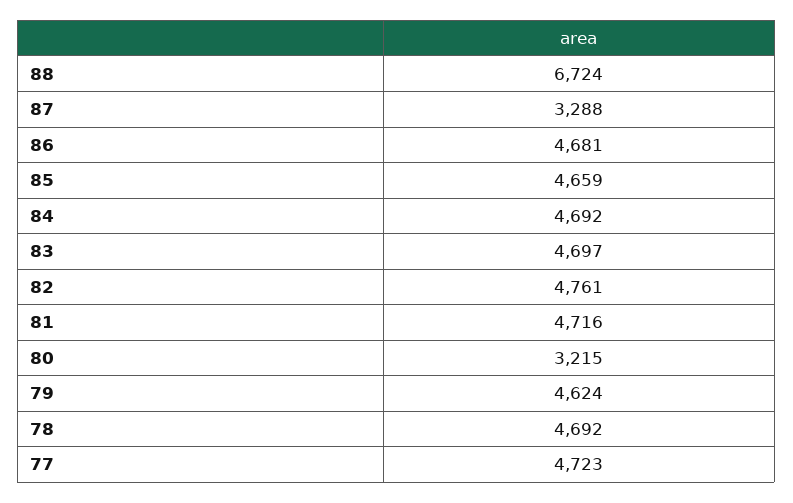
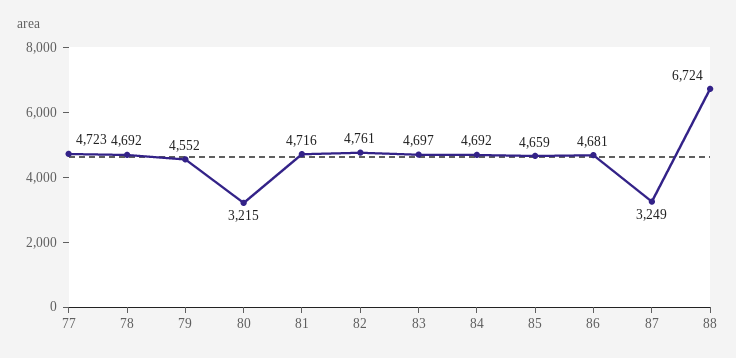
87: 3288 -> 3249
79: 4624 -> 4552

